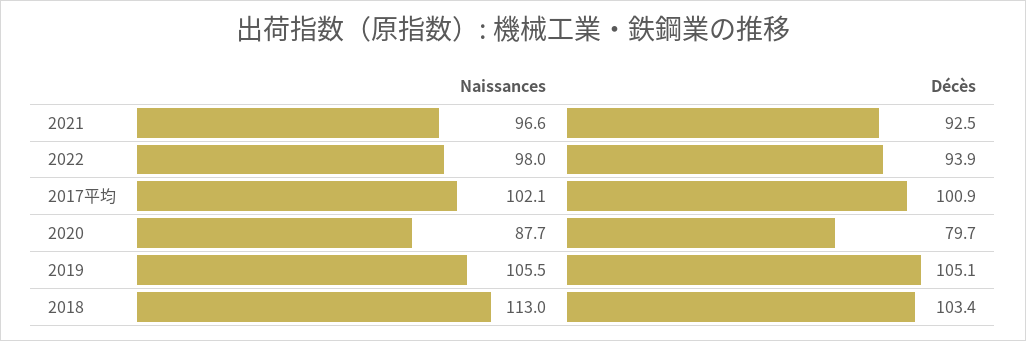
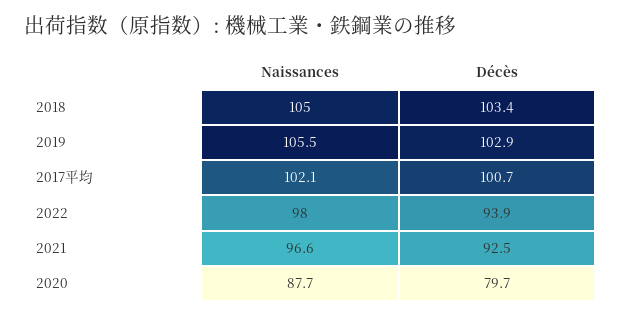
Décès, 2017平均: 100.9 -> 100.7
Décès, 2019: 105.1 -> 102.9
Naissances, 2018: 113 -> 105

